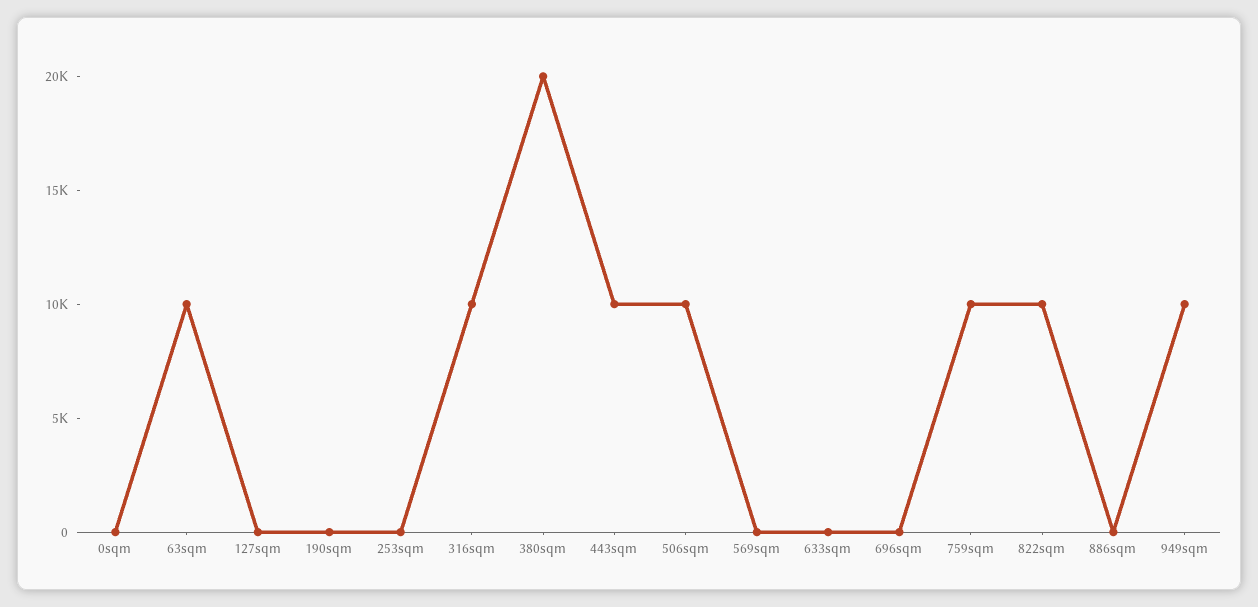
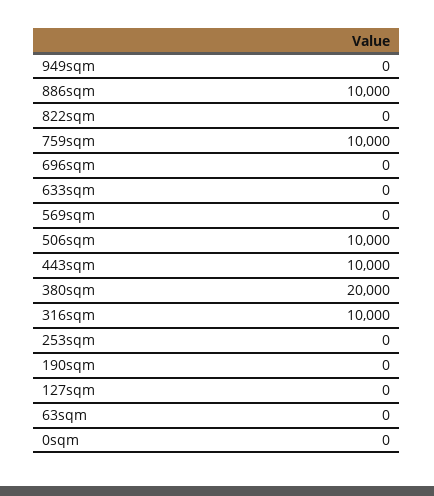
63sqm: 10000 -> 0
822sqm: 10000 -> 0
886sqm: 0 -> 10000
949sqm: 10000 -> 0

